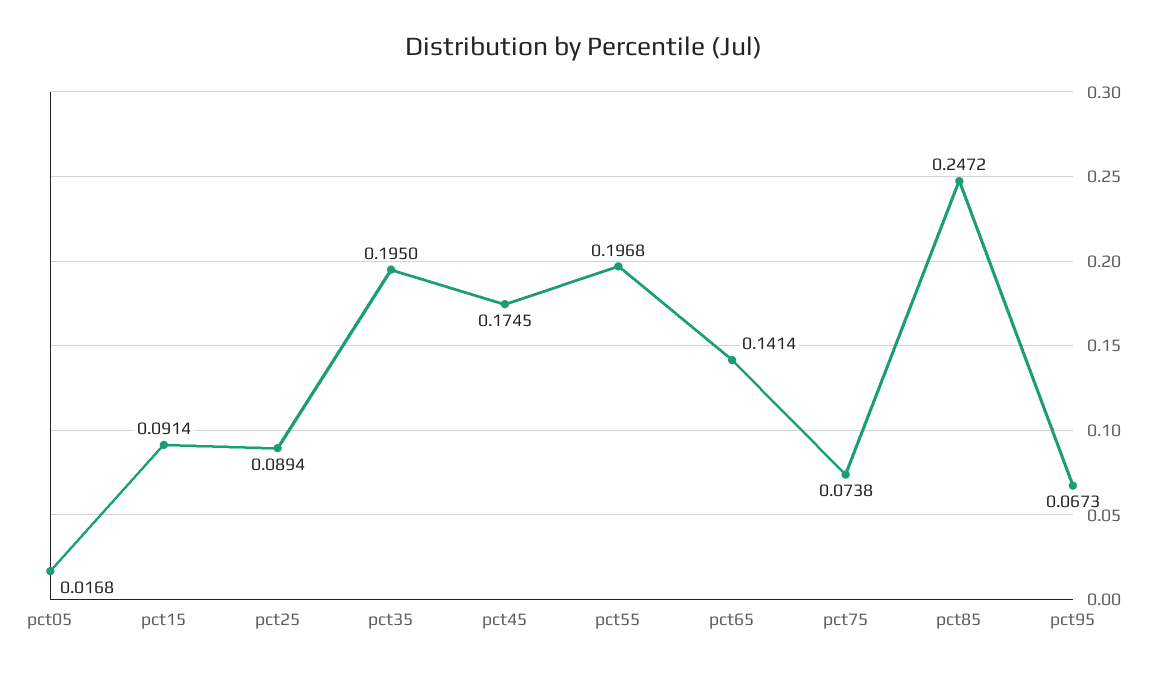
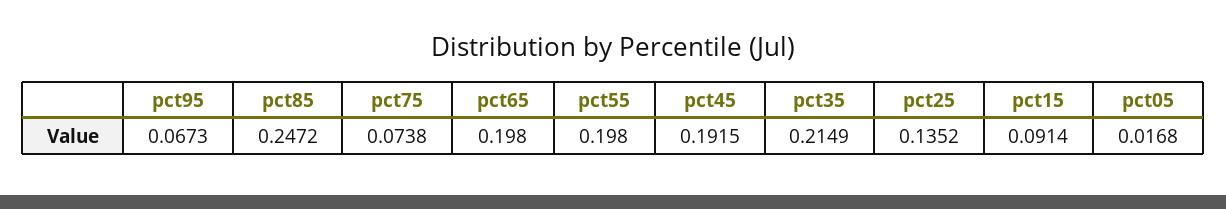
pct25: 0.0894 -> 0.1352
pct35: 0.195 -> 0.2149
pct45: 0.1745 -> 0.1915
pct55: 0.1968 -> 0.198
pct65: 0.1414 -> 0.198

